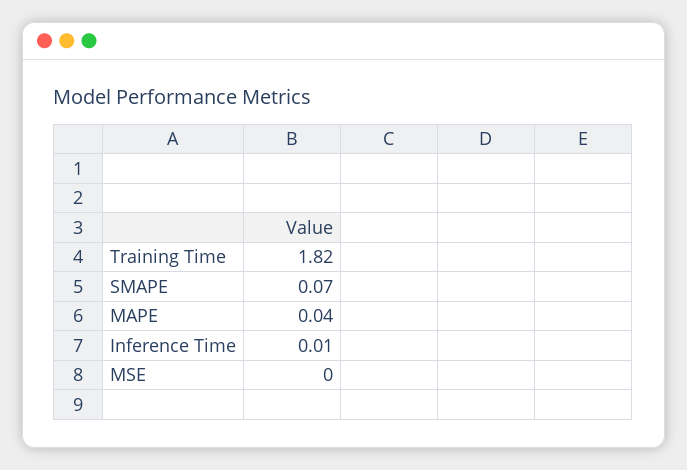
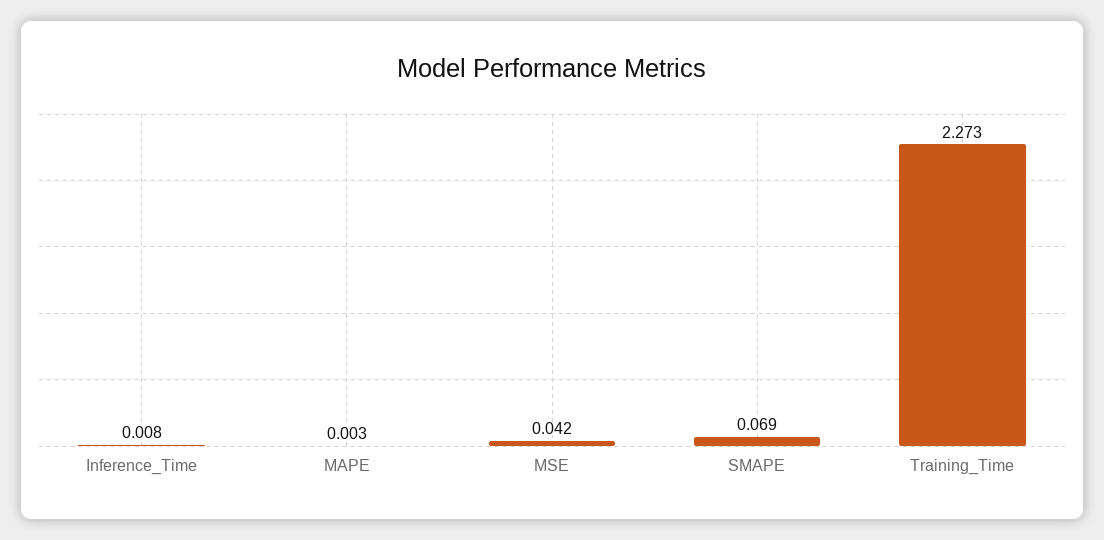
Training Time: 1.82 -> 2.273
MAPE: 0.04 -> 0.003
MSE: 0 -> 0.042

